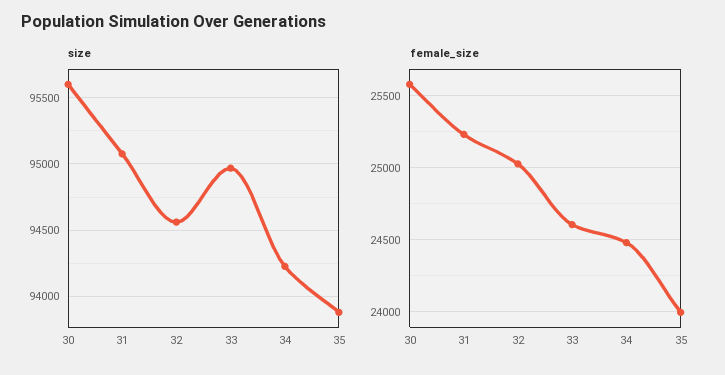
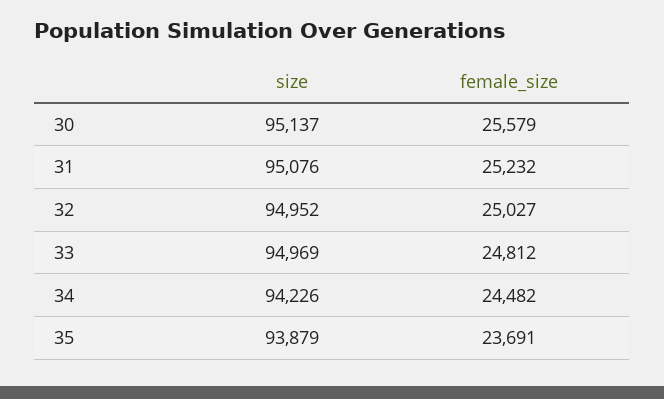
size, 30: 95600 -> 95137
size, 32: 94550 -> 94952
female_size, 33: 24600 -> 24812
female_size, 35: 24000 -> 23691

